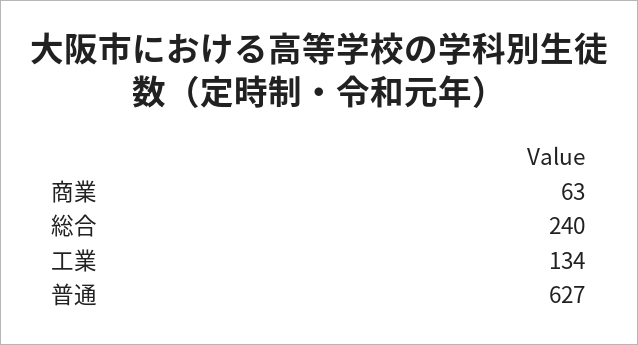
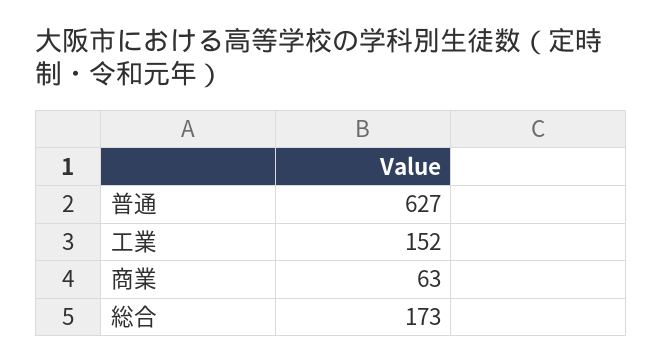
総合: 240 -> 173
工業: 134 -> 152

